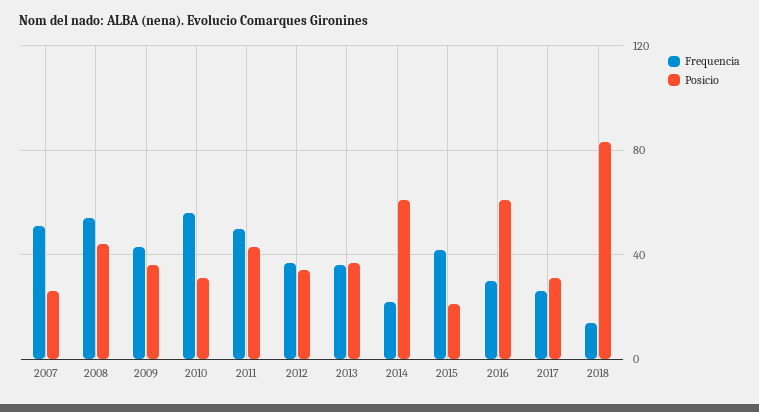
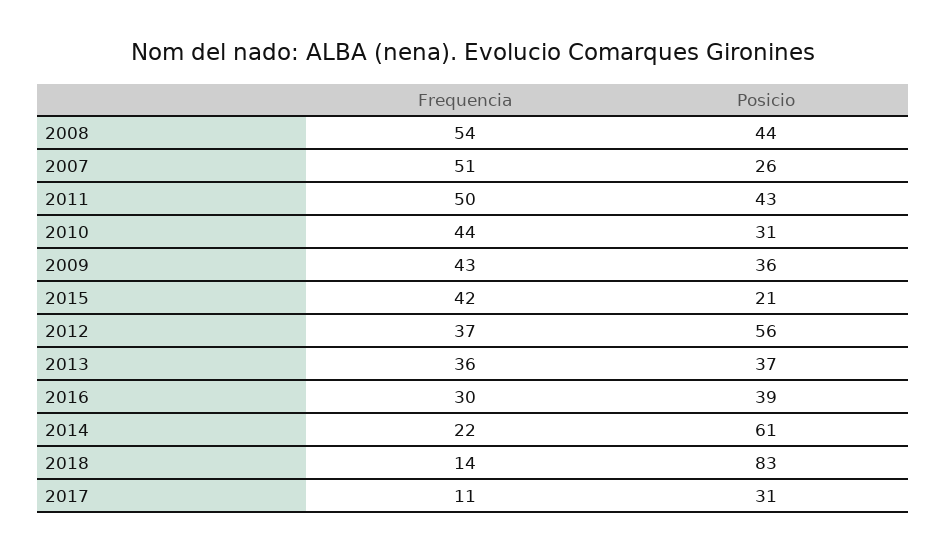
Frequencia, 2010: 55 -> 44
Posicio, 2012: 35 -> 56
Posicio, 2016: 60 -> 39
Frequencia, 2017: 25 -> 11

